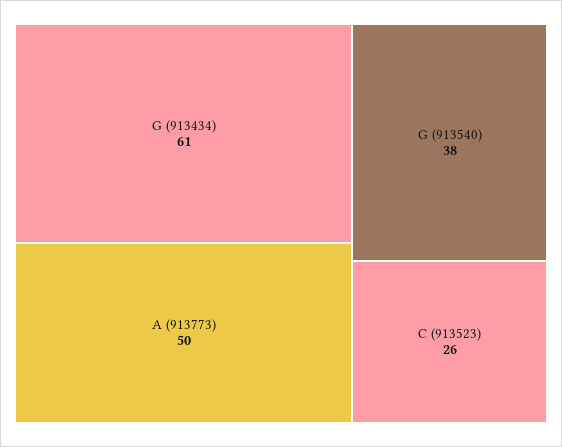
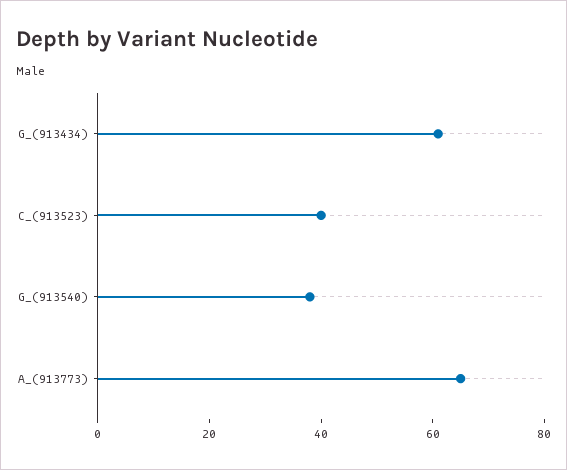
A (913773): 50 -> 65
C (913523): 26 -> 40

